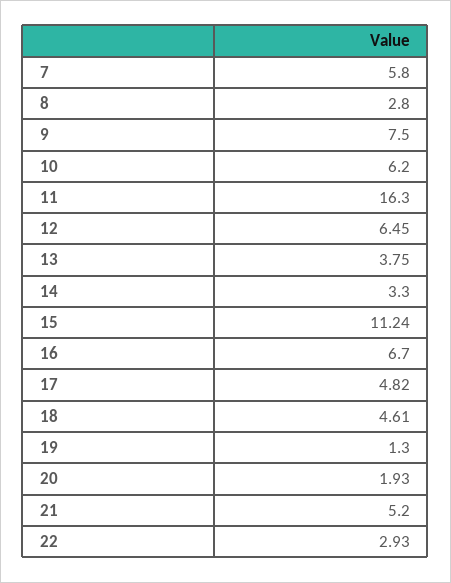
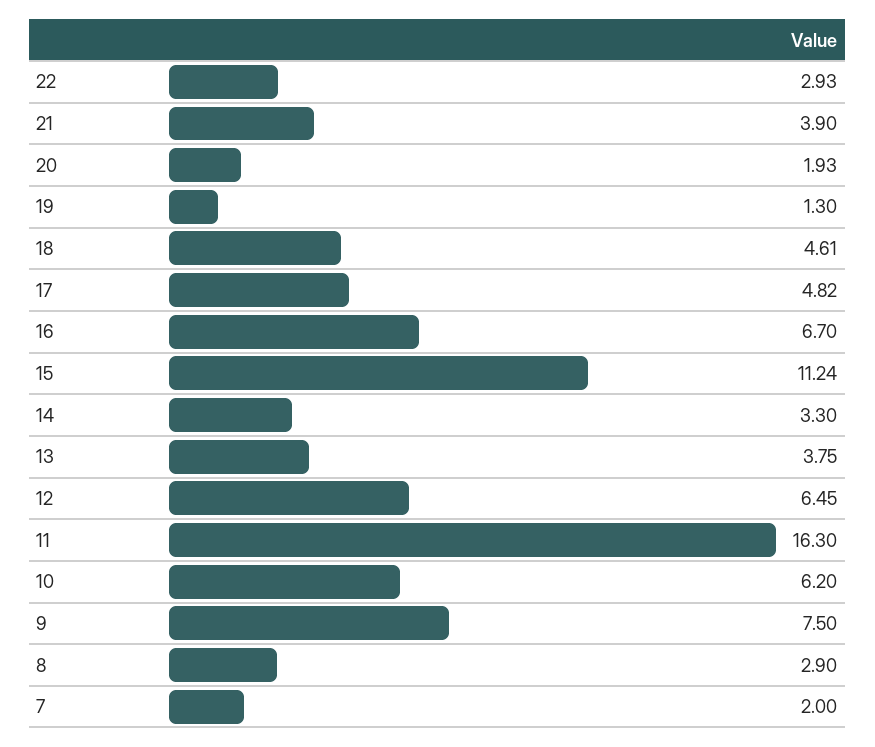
7: 5.8 -> 2
8: 2.8 -> 2.9
21: 5.2 -> 3.9

